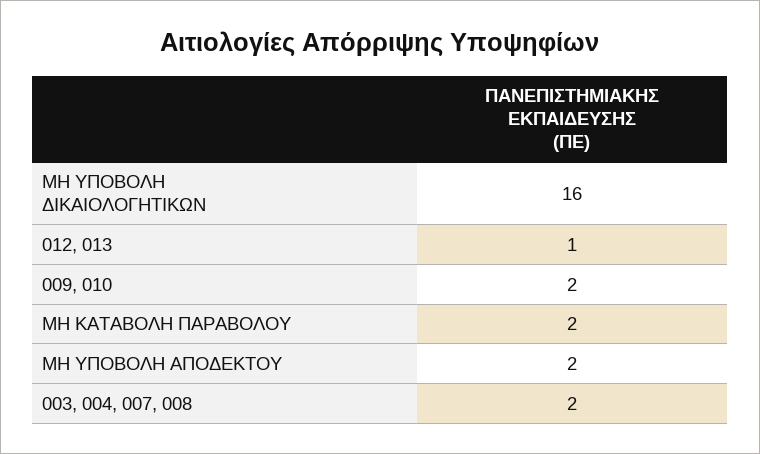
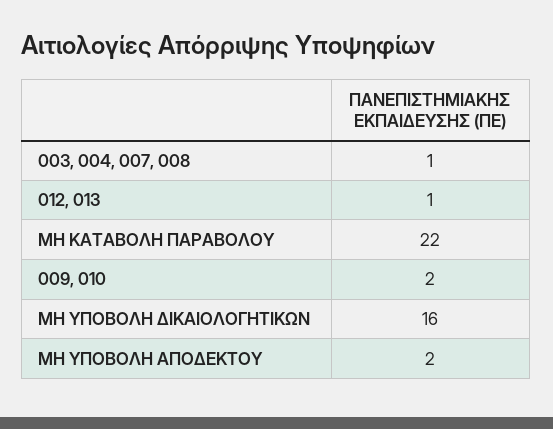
ΜΗ ΚΑΤΑΒΟΛΗ ΠΑΡΑΒΟΛΟΥ: 2 -> 22
003, 004, 007, 008: 2 -> 1

